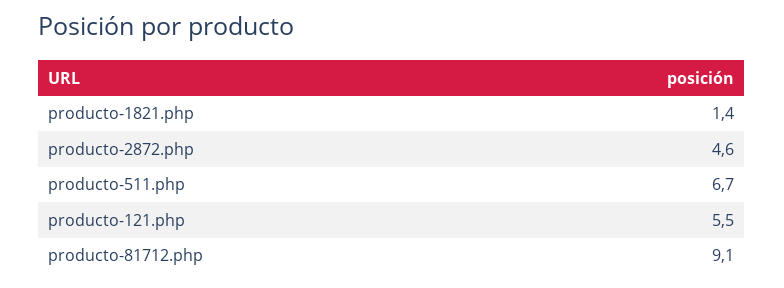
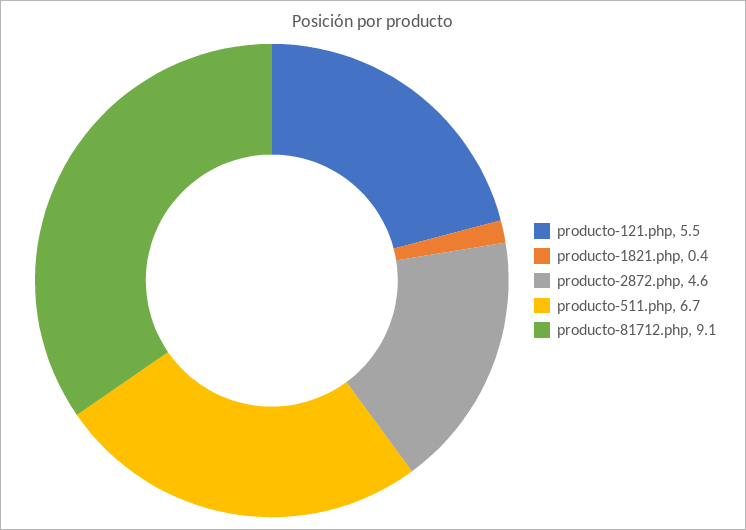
producto-1821.php: 1.4 -> 0.4

